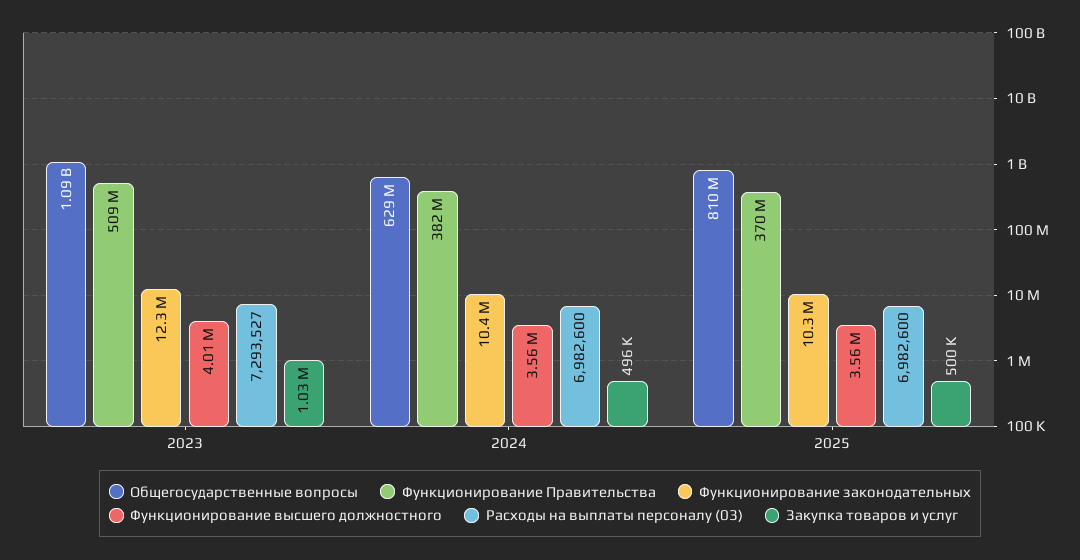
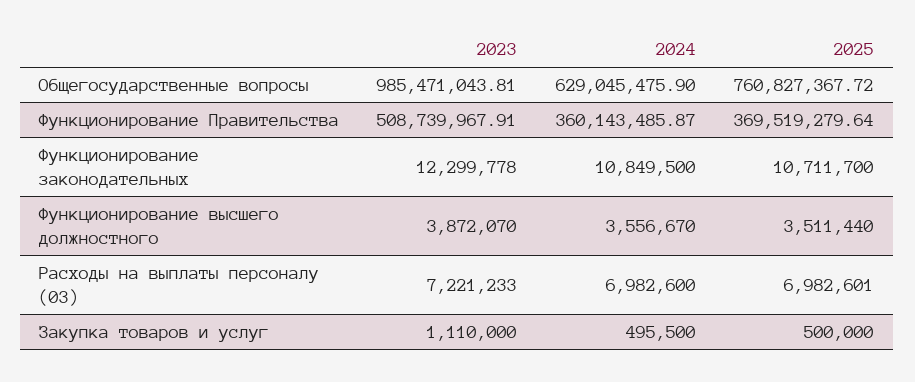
Общегосударственные вопросы, 2023: 1090000000 -> 985471043.81
Функционирование высшего должностного, 2023: 4010000 -> 3872070
Расходы на выплаты персоналу (03), 2023: 7293527 -> 7221233
Закупка товаров и услуг, 2023: 1030000 -> 1110000
Функционирование Правительства, 2024: 382000000 -> 360143485.87
Функционирование законодательных, 2024: 10400000 -> 10849500
Общегосударственные вопросы, 2025: 810000000 -> 760827367.72
Функционирование законодательных, 2025: 10300000 -> 10711700
Функционирование высшего должностного, 2025: 3560000 -> 3511440
Расходы на выплаты персоналу (03), 2025: 6982600 -> 6982601

